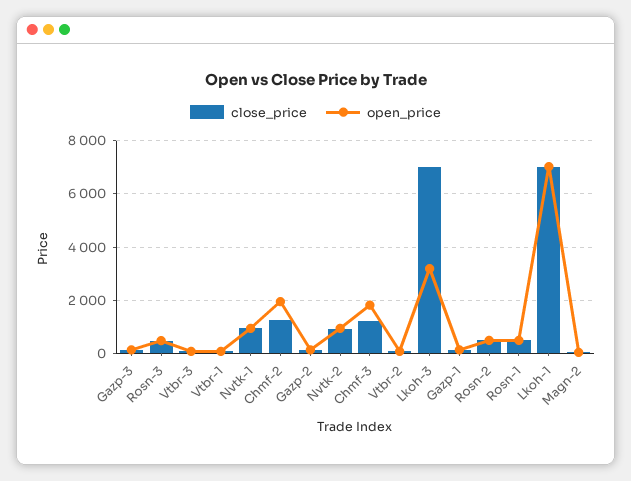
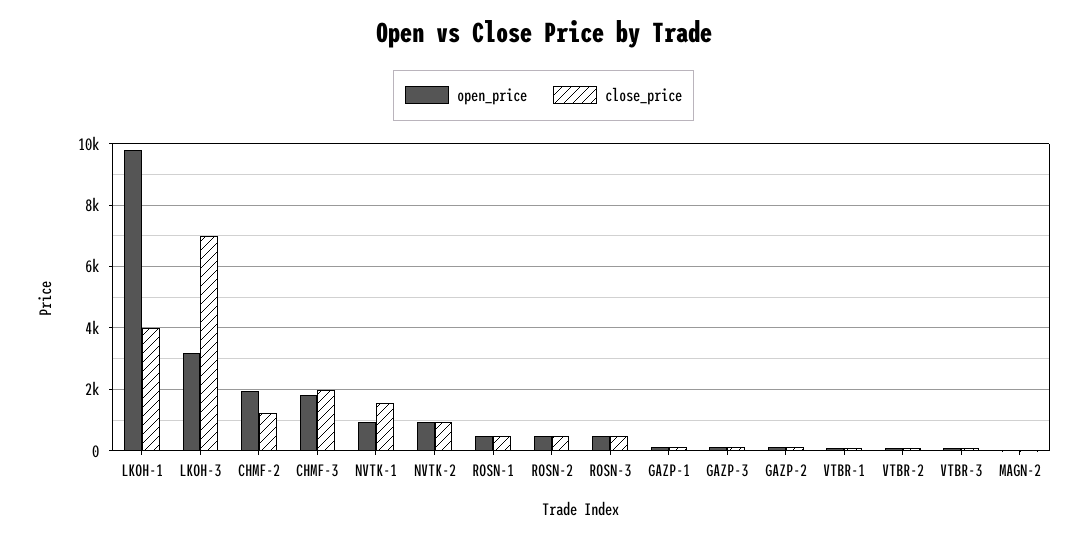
close_price, Nvtk-1: 1000 -> 1600
close_price, Chmf-3: 1250 -> 2000
close_price, Lkoh-1: 7000 -> 4000
open_price, Lkoh-1: 7000 -> 9800

